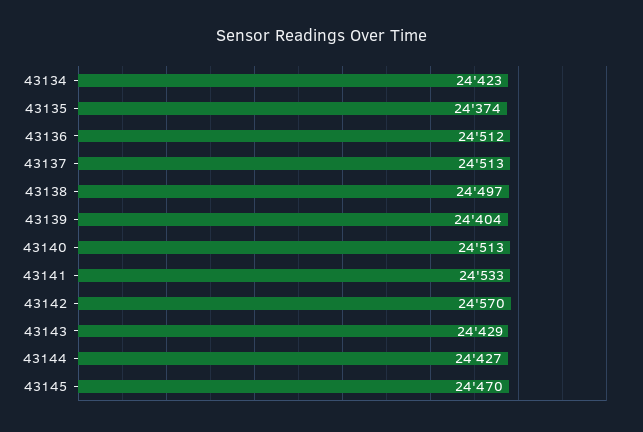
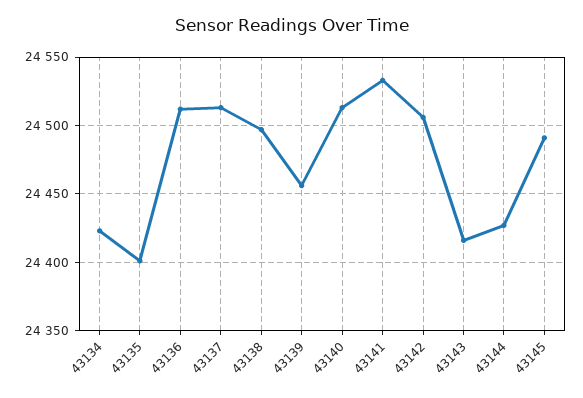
43135: 24374 -> 24400
43139: 24404 -> 24455
43142: 24570 -> 24505
43143: 24429 -> 24415
43145: 24470 -> 24490

